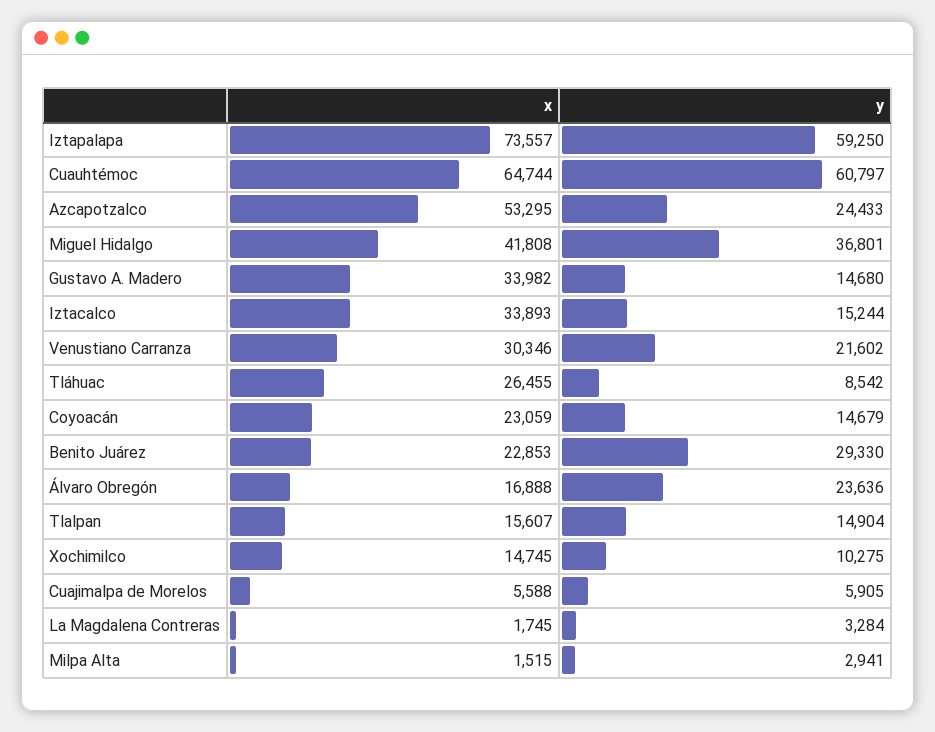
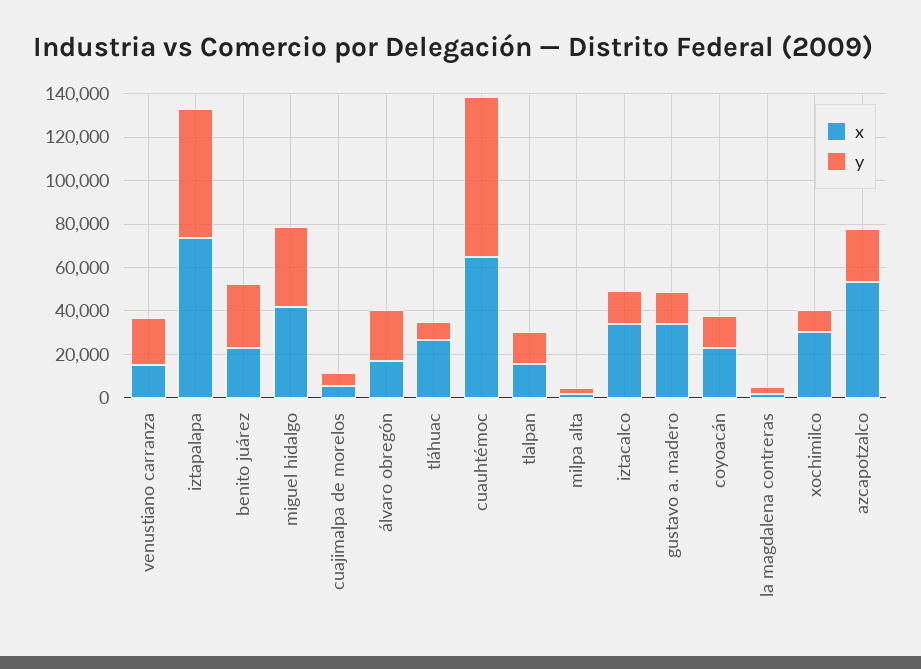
y, Cuauhtémoc: 60797 -> 75000
x, Venustiano Carranza: 30346 -> 15000
x, Xochimilco: 14745 -> 30000

